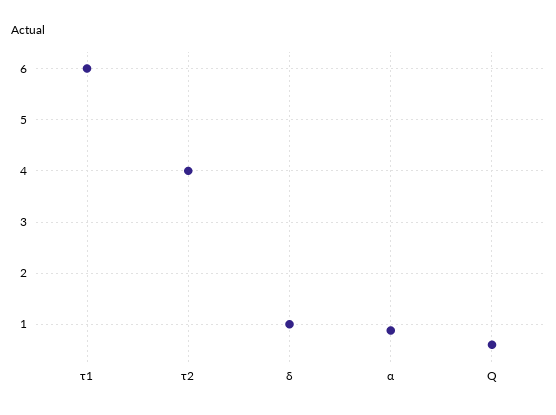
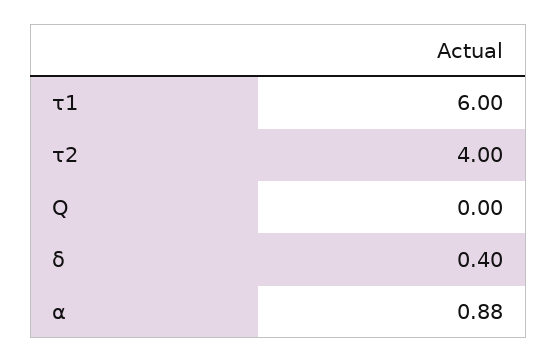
δ: 1 -> 0.4
Q: 0.6 -> 0

